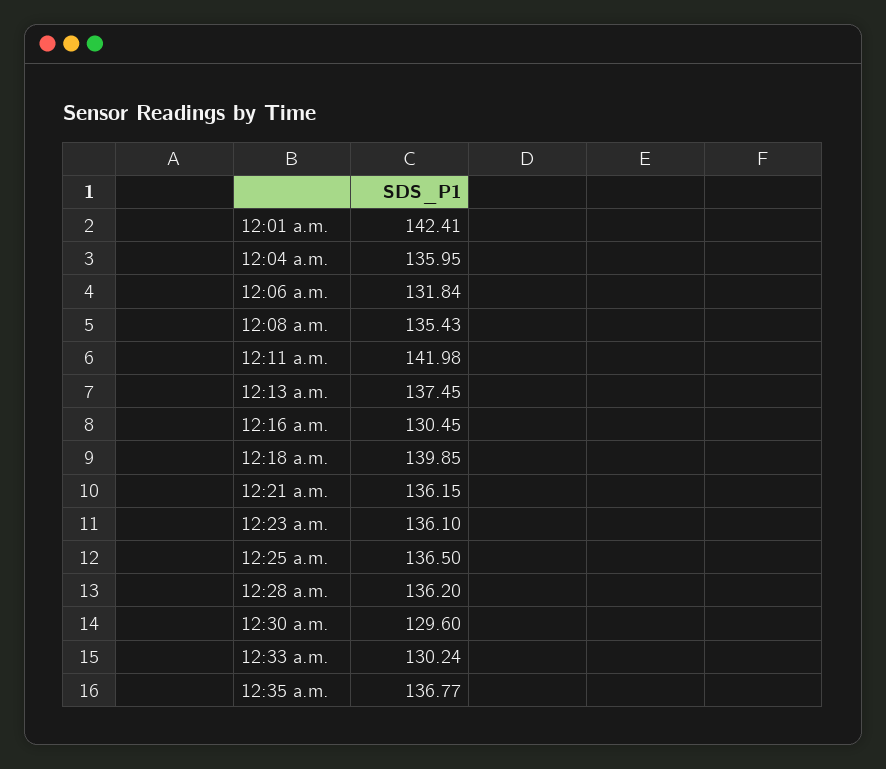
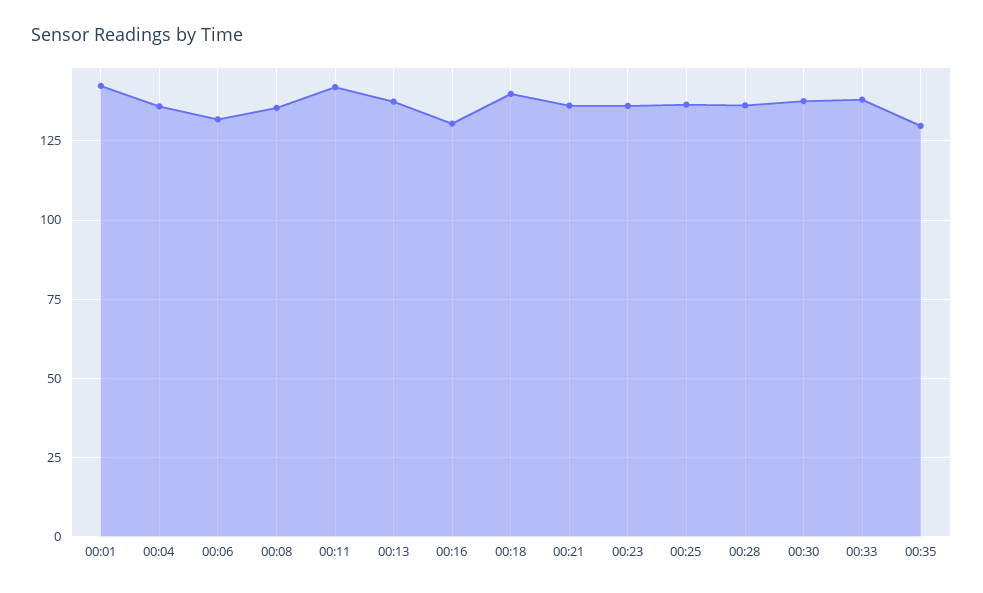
12:30 a.m.: 129.6 -> 137.5
12:33 a.m.: 130.24 -> 137.5
12:35 a.m.: 136.77 -> 130

